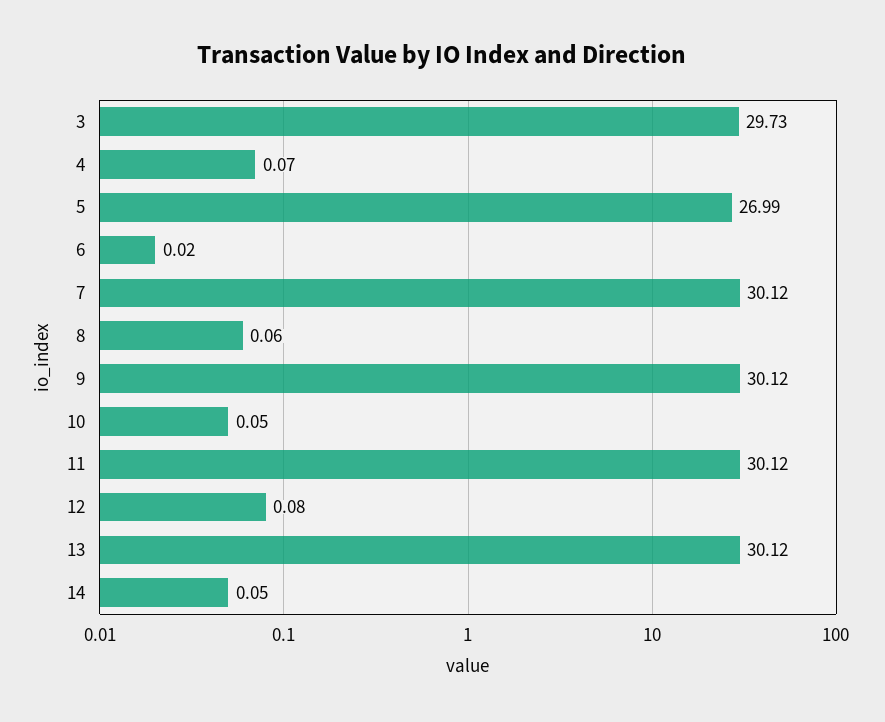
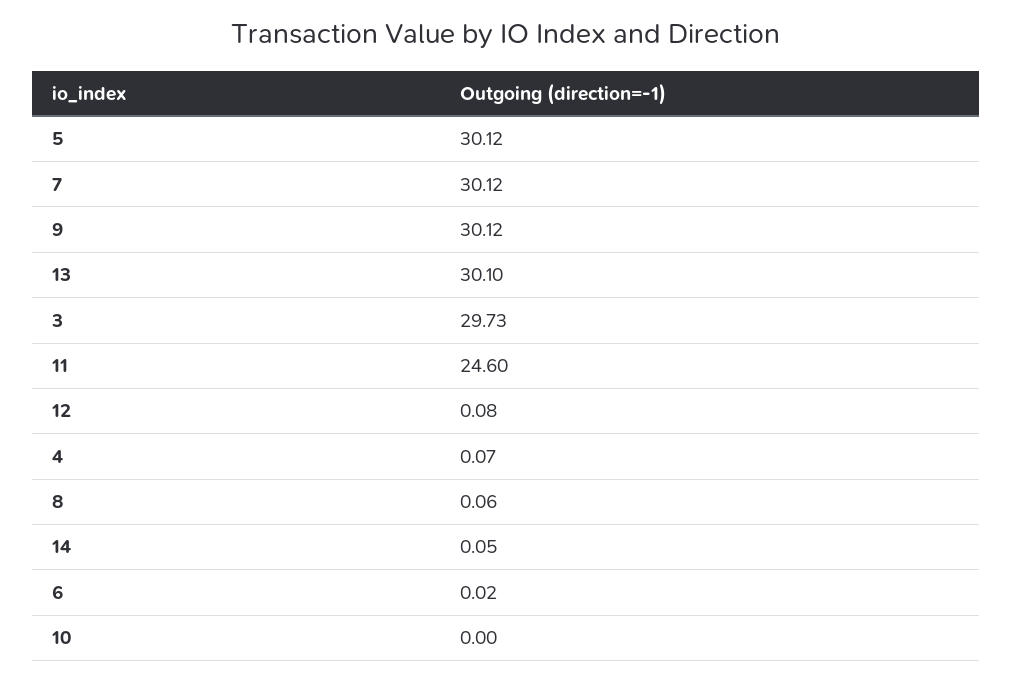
5: 26.99 -> 30.12
10: 0.05 -> 0
11: 30.12 -> 24.6
13: 30.12 -> 30.1

